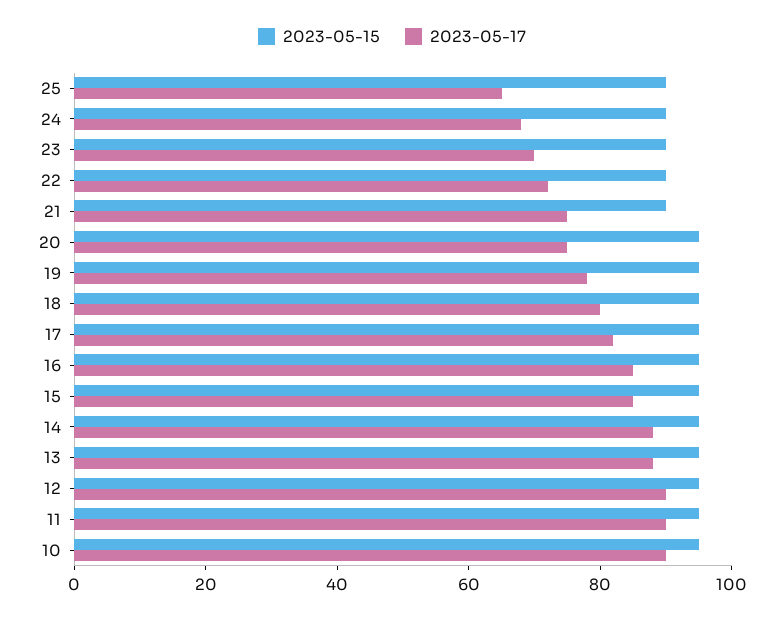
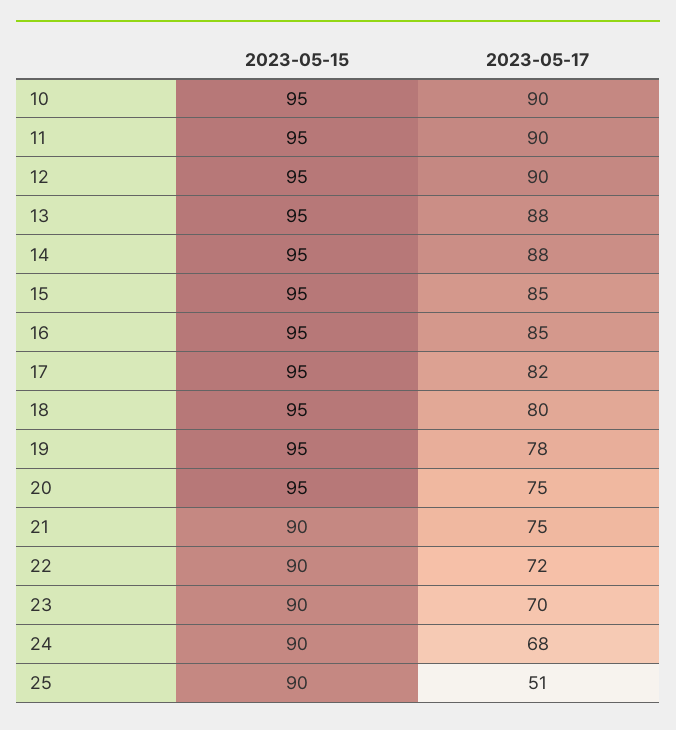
2023-05-17, 25: 65 -> 51

